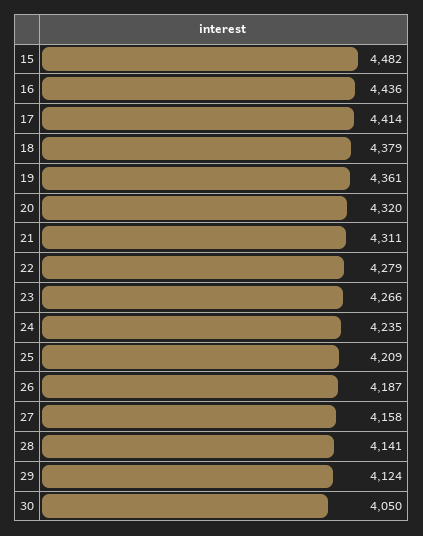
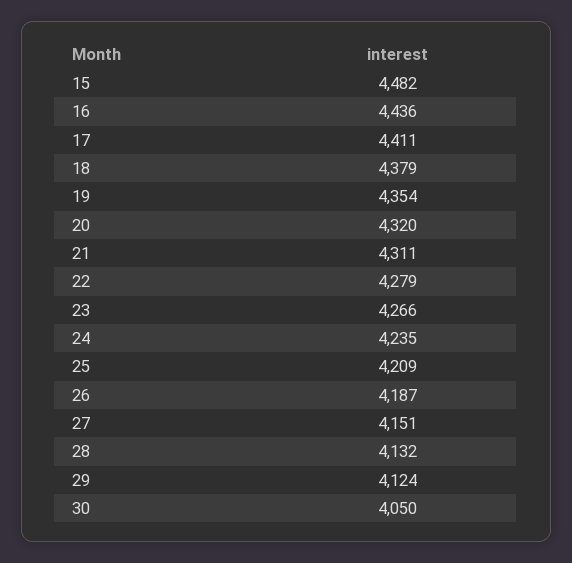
17: 4414 -> 4411
19: 4361 -> 4354
27: 4158 -> 4151
28: 4141 -> 4132

